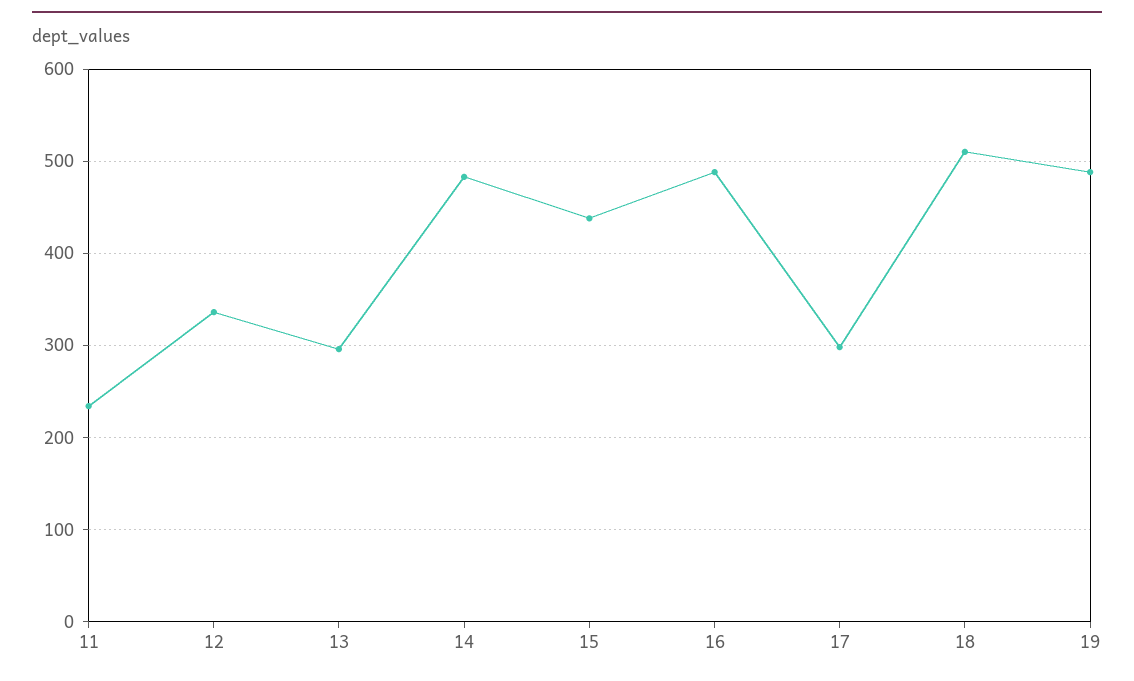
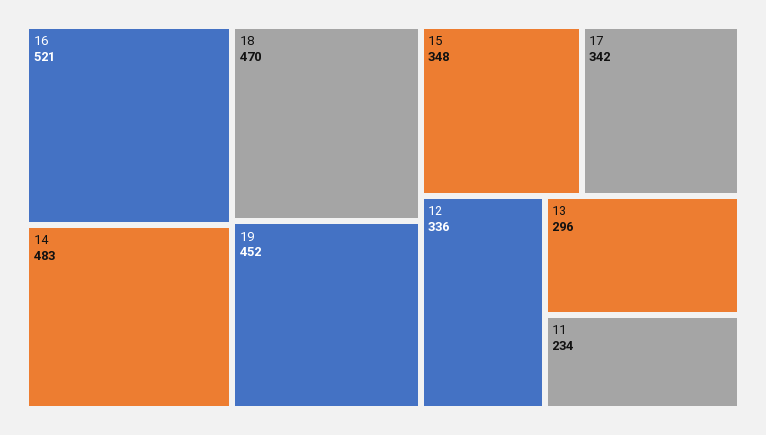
15: 440 -> 348
16: 490 -> 521
17: 300 -> 342
18: 510 -> 470
19: 490 -> 452

